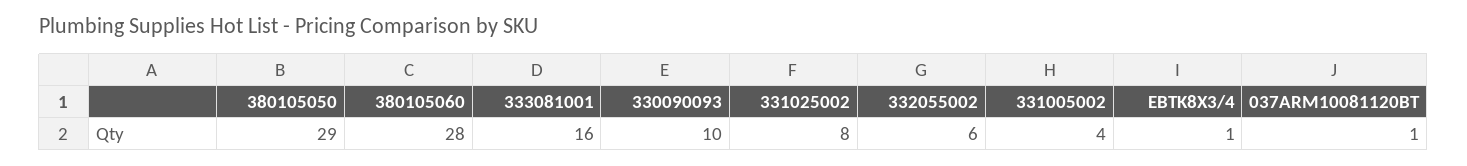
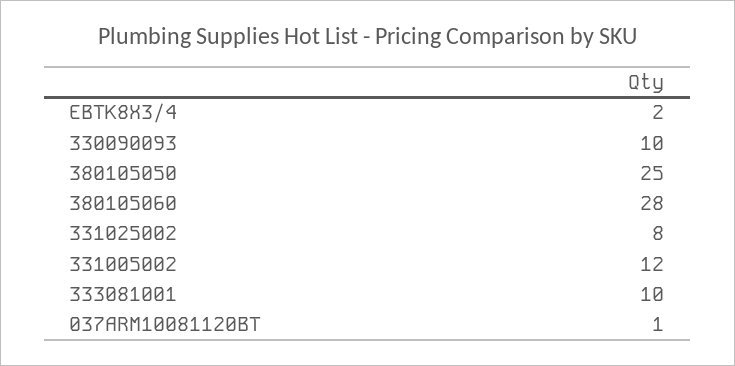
380105050: 29 -> 25
333081001: 16 -> 10
332055002: 6 -> none
331005002: 4 -> 12
EBTK8X3/4: 1 -> 2

